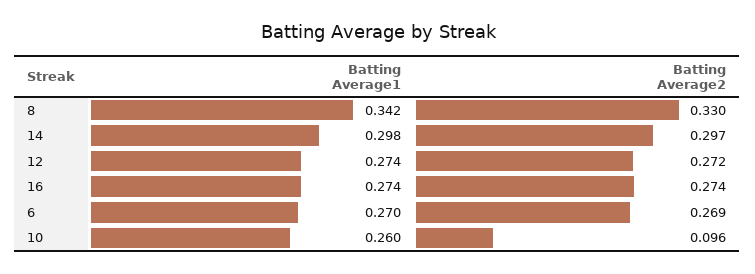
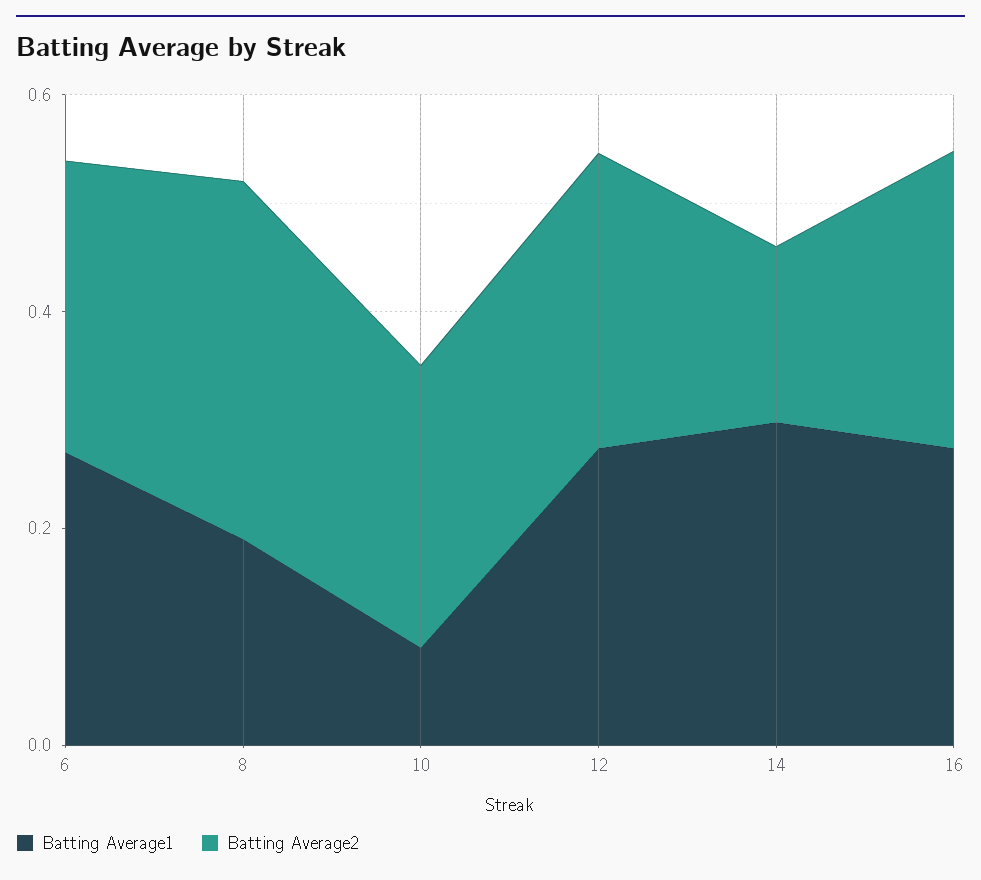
Batting Average1, 8: 0.342 -> 0.2
Batting Average2, 14: 0.297 -> 0.15
Batting Average1, 10: 0.26 -> 0.1
Batting Average2, 10: 0.096 -> 0.25

